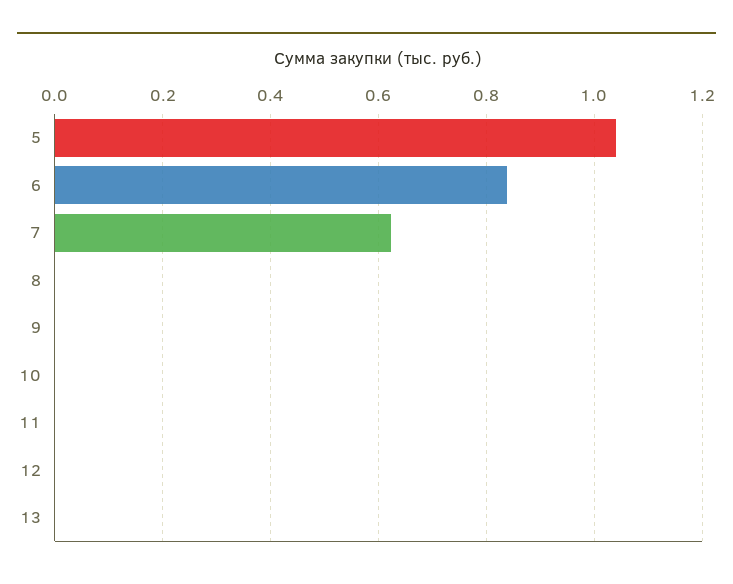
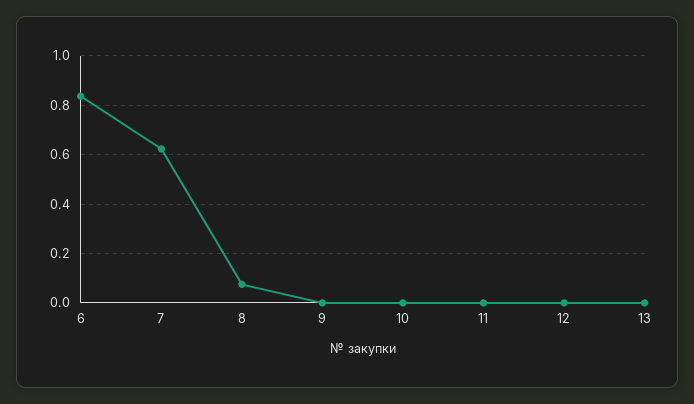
5: 1.04 -> none
8: 0 -> 0.075

